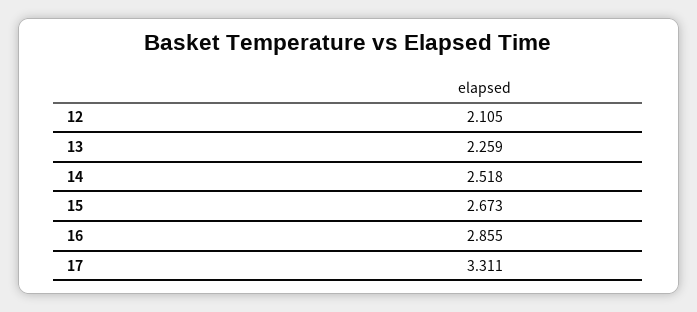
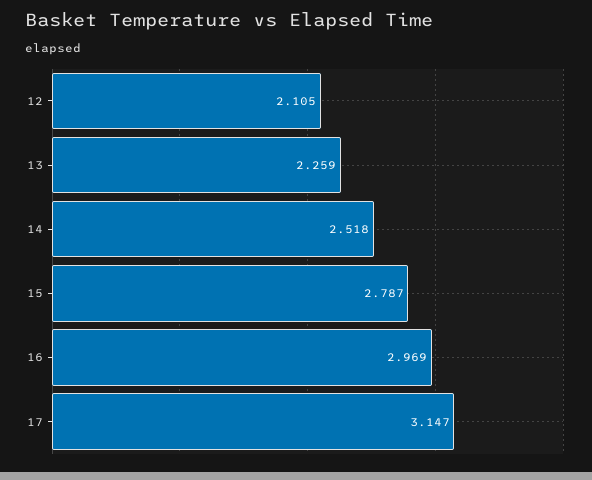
15: 2.673 -> 2.787
16: 2.855 -> 2.969
17: 3.311 -> 3.147

